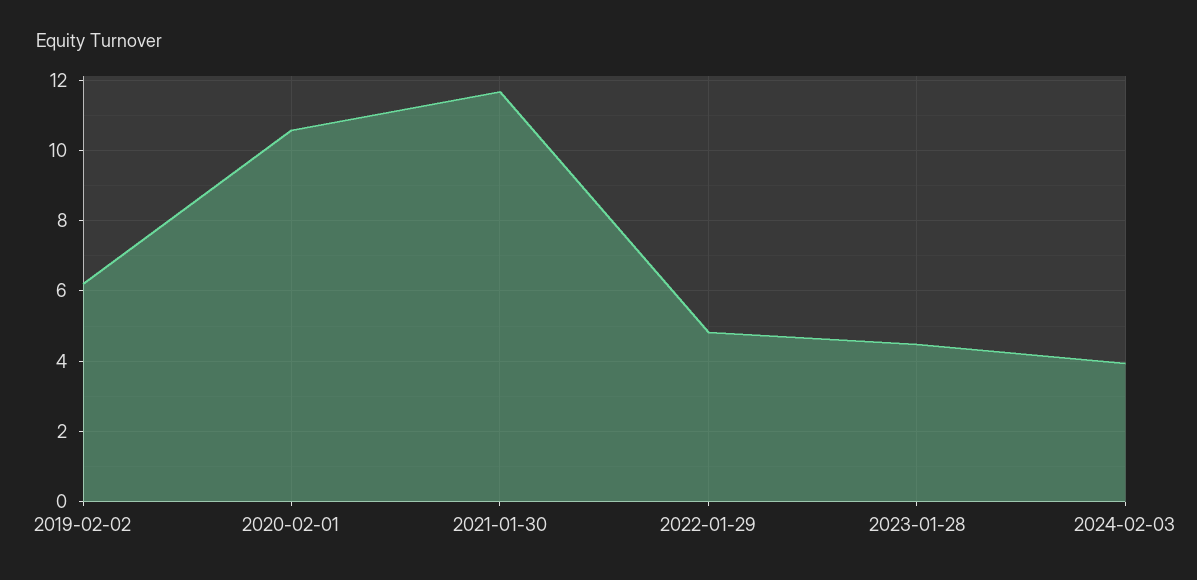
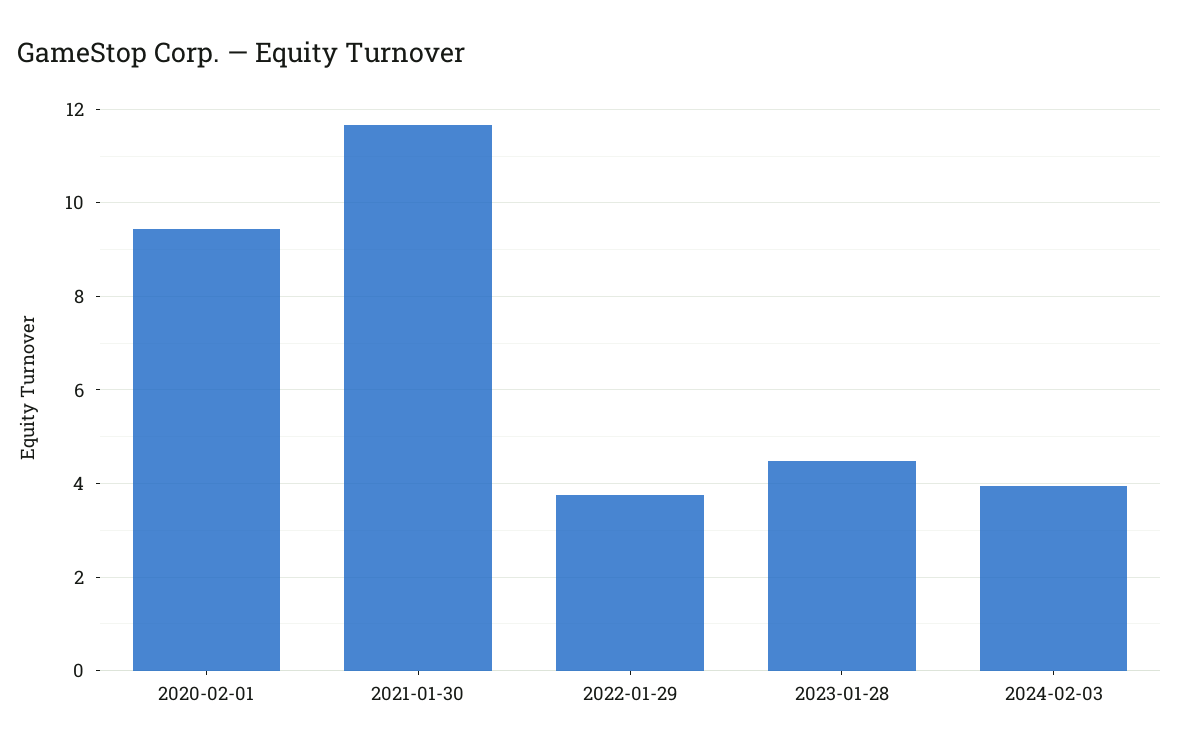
2019-02-02: 6.2 -> none
2020-02-01: 10.6 -> 9.4
2022-01-29: 4.8 -> 3.8

